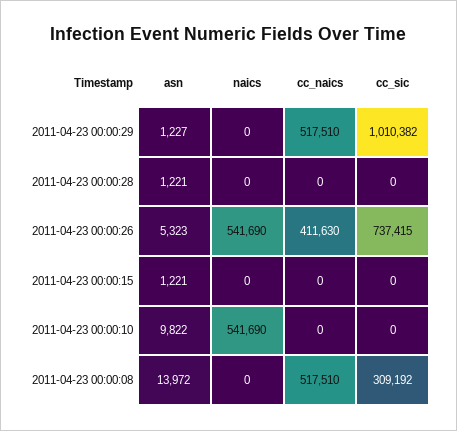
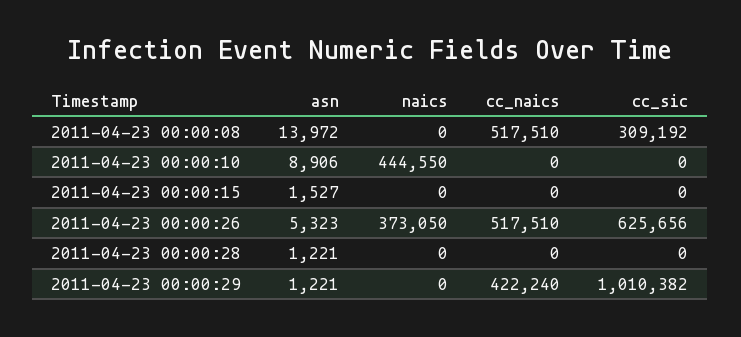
asn, 2011-04-23 00:00:29: 1227 -> 1221
cc_naics, 2011-04-23 00:00:29: 517510 -> 422240
naics, 2011-04-23 00:00:26: 541690 -> 373050
cc_naics, 2011-04-23 00:00:26: 411630 -> 517510
cc_sic, 2011-04-23 00:00:26: 737415 -> 625656
asn, 2011-04-23 00:00:15: 1221 -> 1527
asn, 2011-04-23 00:00:10: 9822 -> 8906
naics, 2011-04-23 00:00:10: 541690 -> 444550

